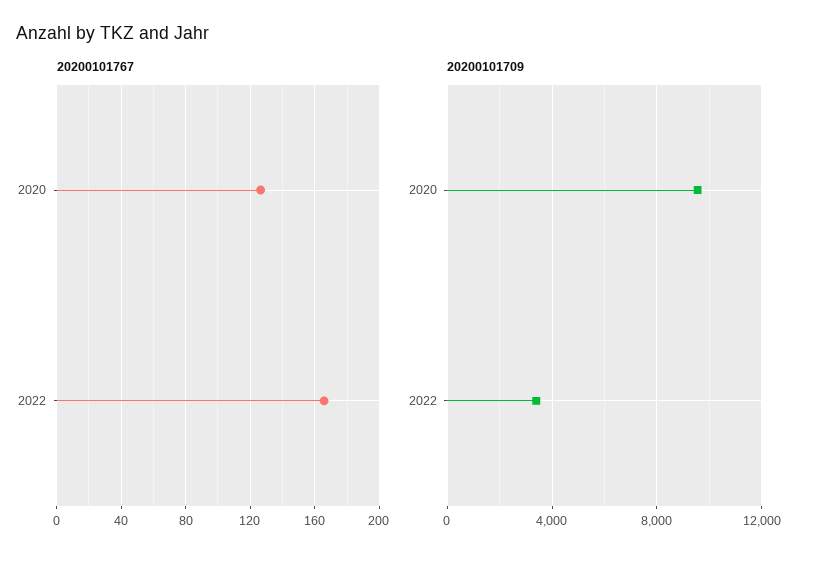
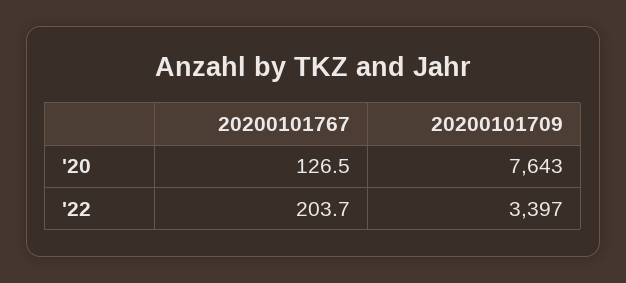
20200101767, 2022: 165 -> 203.7
20200101709, 2020: 9500 -> 7643

